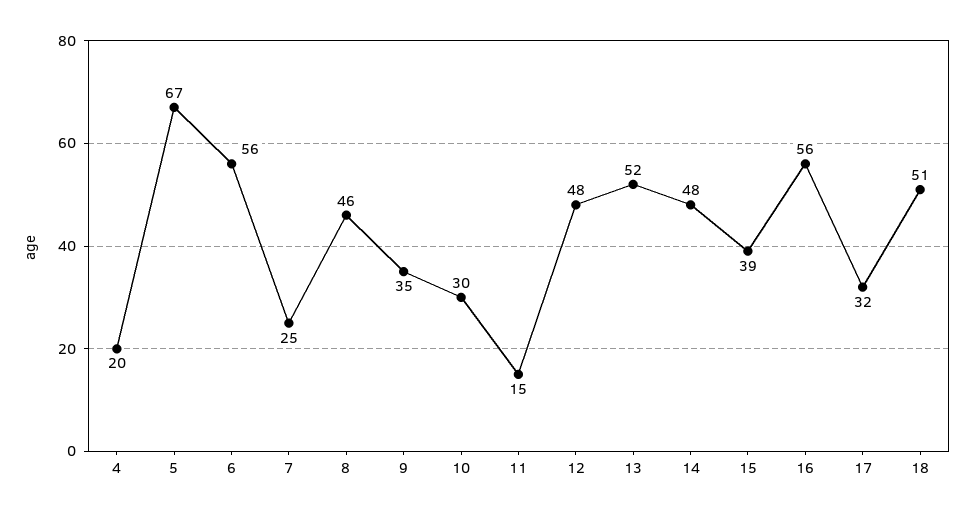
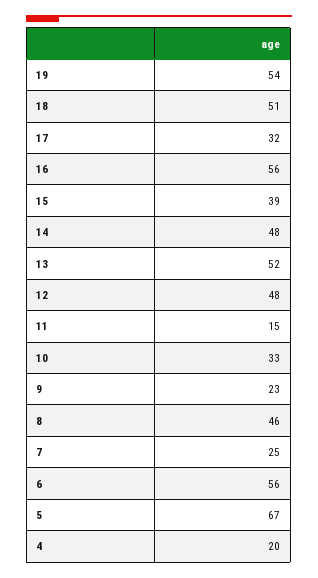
9: 35 -> 23
10: 30 -> 33
19: none -> 54

